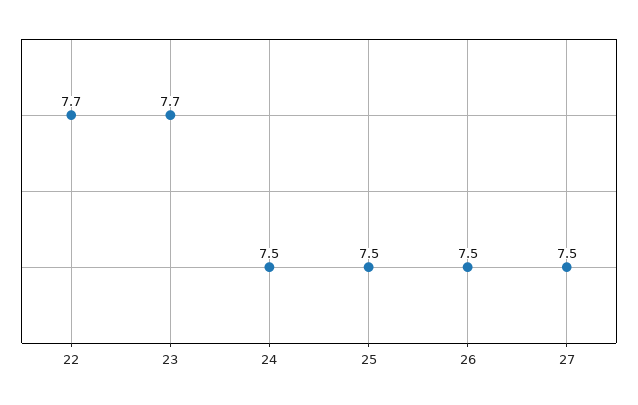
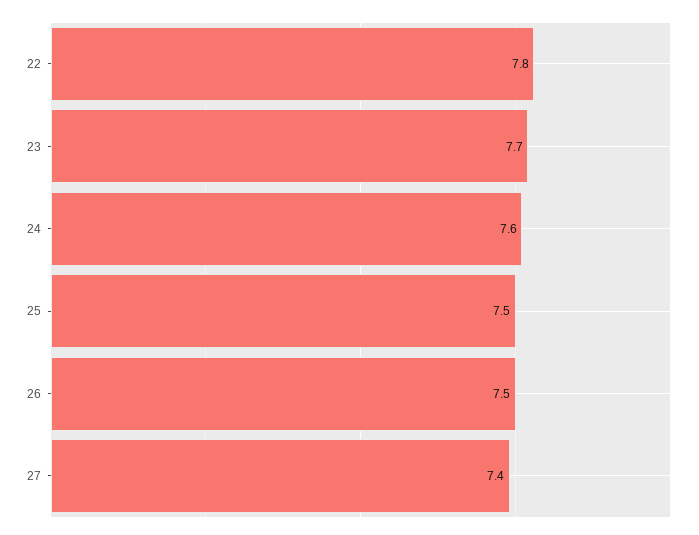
22: 7.7 -> 7.8
24: 7.5 -> 7.6
27: 7.5 -> 7.4

